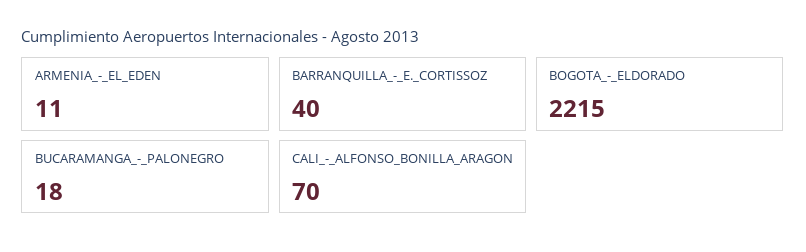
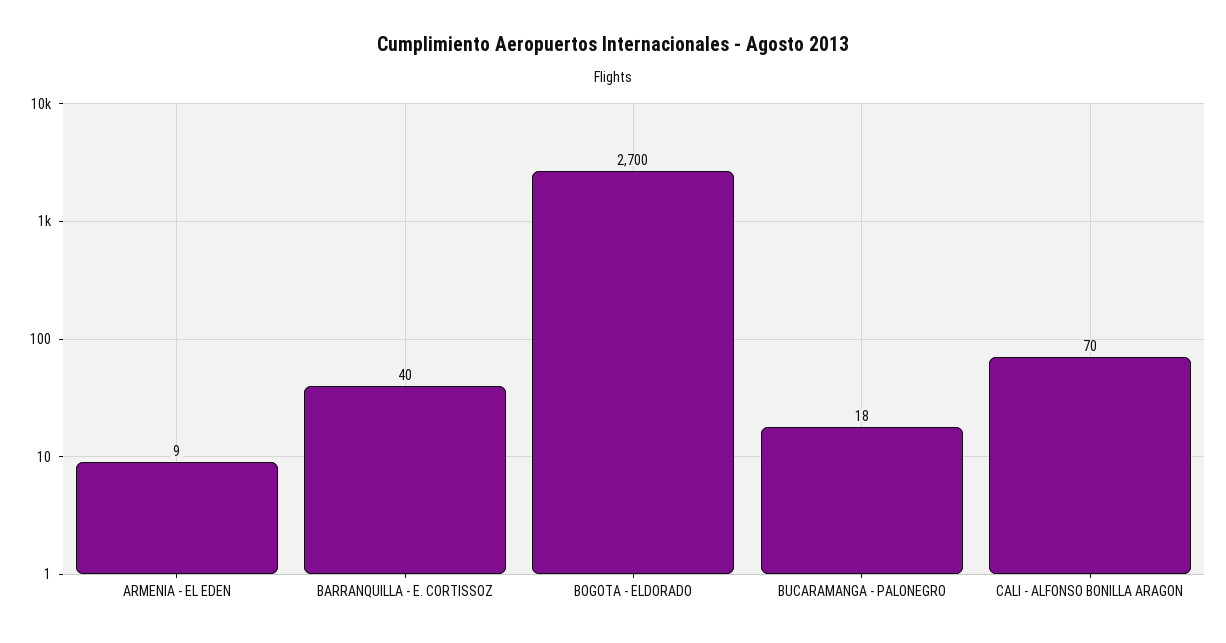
ARMENIA_-_EL_EDEN: 11 -> 9
BOGOTA_-_ELDORADO: 2215 -> 2700

